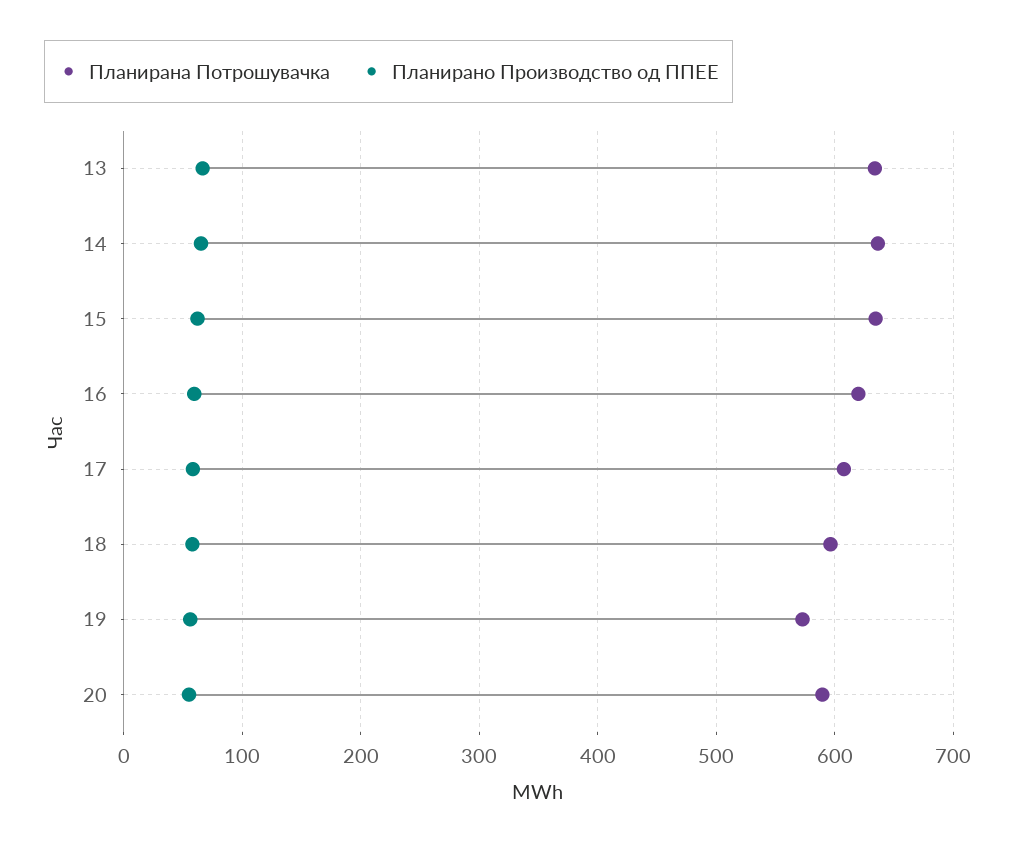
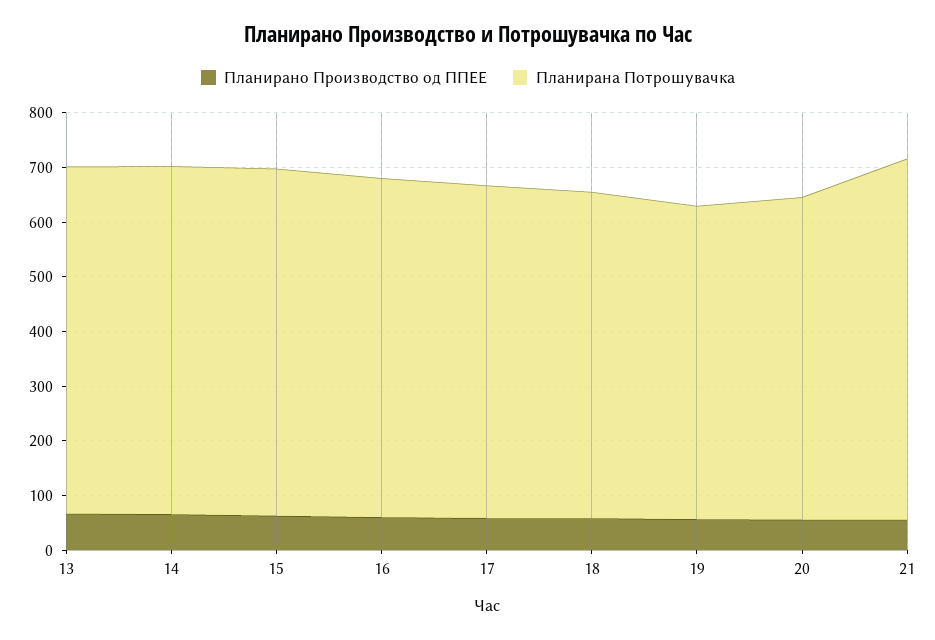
Планирано Производство од ППЕЕ, 21: none -> 60
Планирана Потрошувачка, 21: none -> 660

